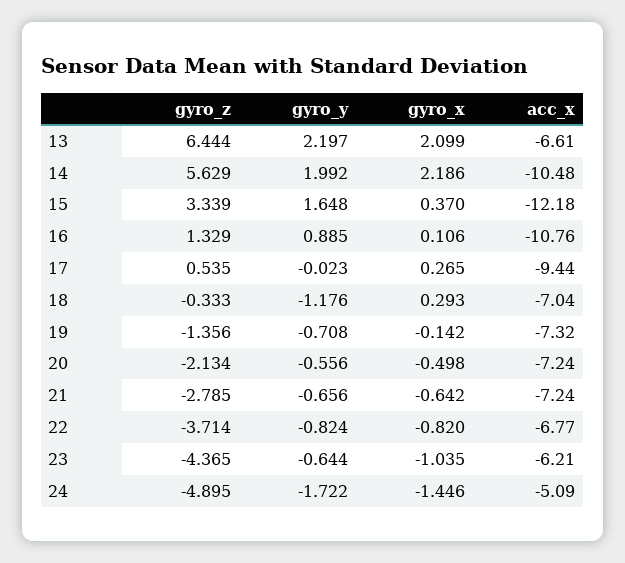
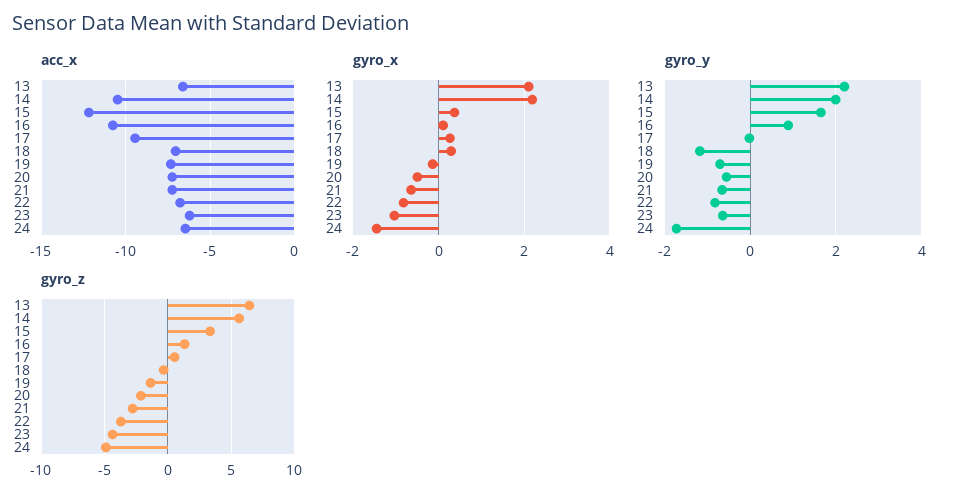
acc_x, 24: -5.09 -> -6.5

